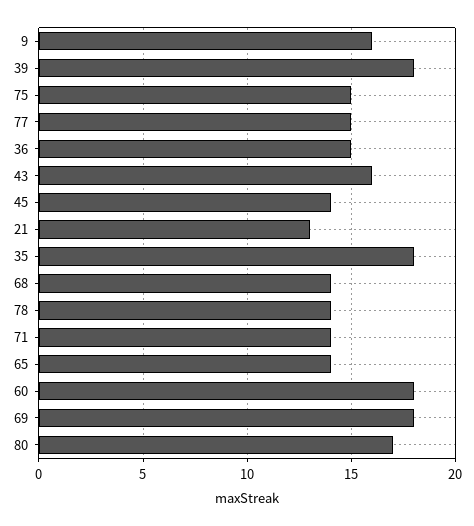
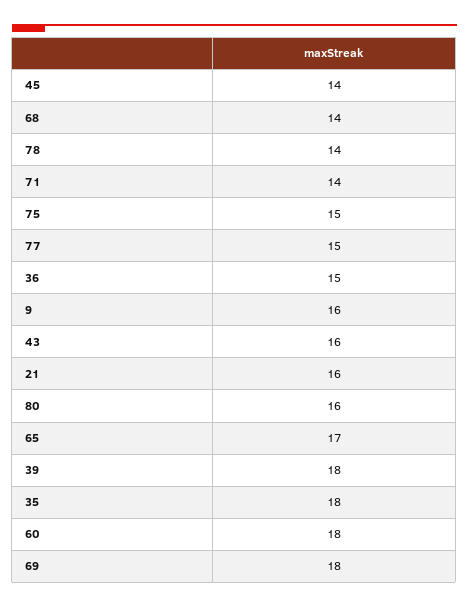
21: 13 -> 16
65: 14 -> 17
80: 17 -> 16

